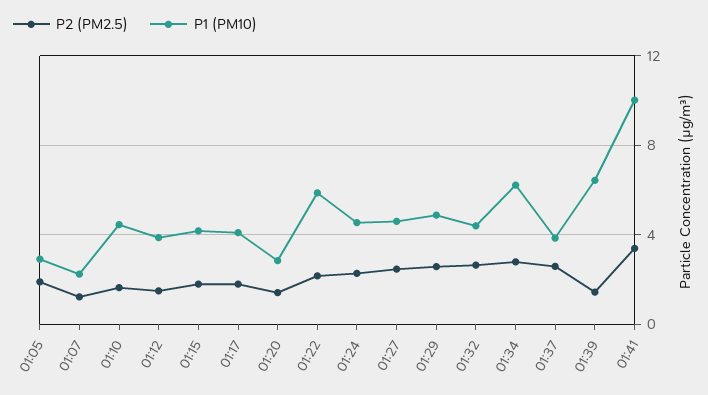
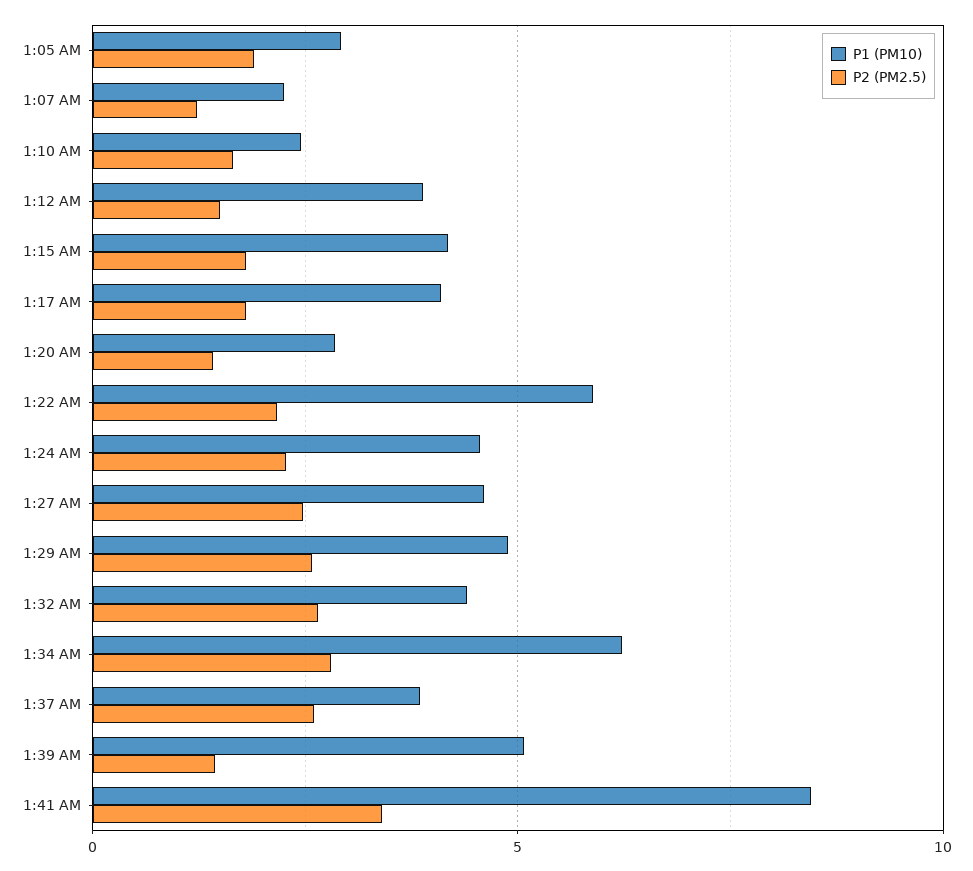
P1 (PM10), 01:10: 4.5 -> 2.5
P1 (PM10), 01:39: 6.5 -> 5
P1 (PM10), 01:41: 10 -> 8.5

